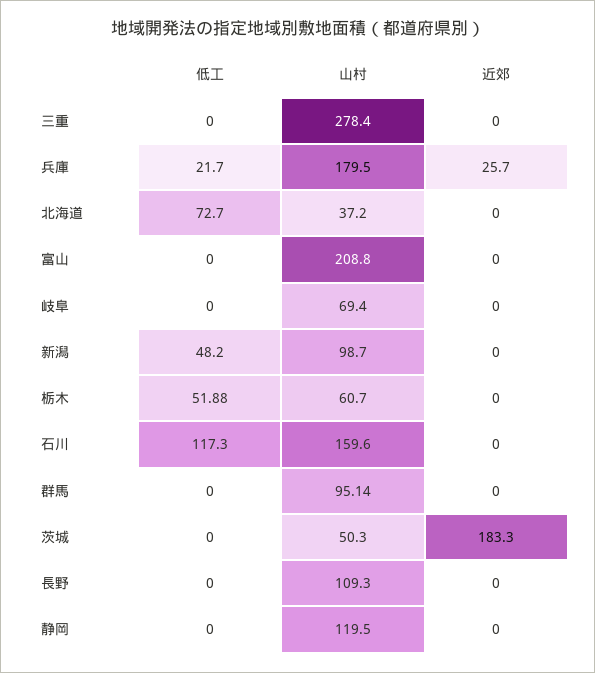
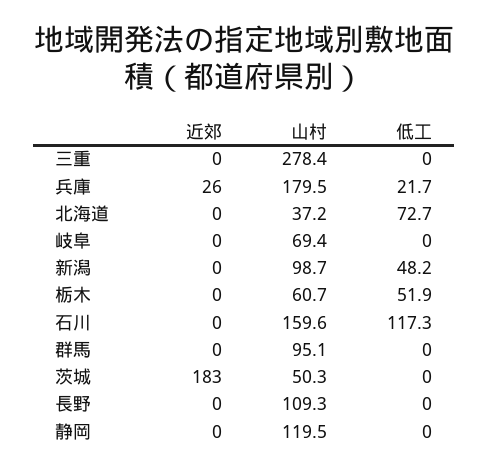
低工, 富山: 0 -> none
山村, 富山: 208.8 -> none
近郊, 富山: 0 -> none

